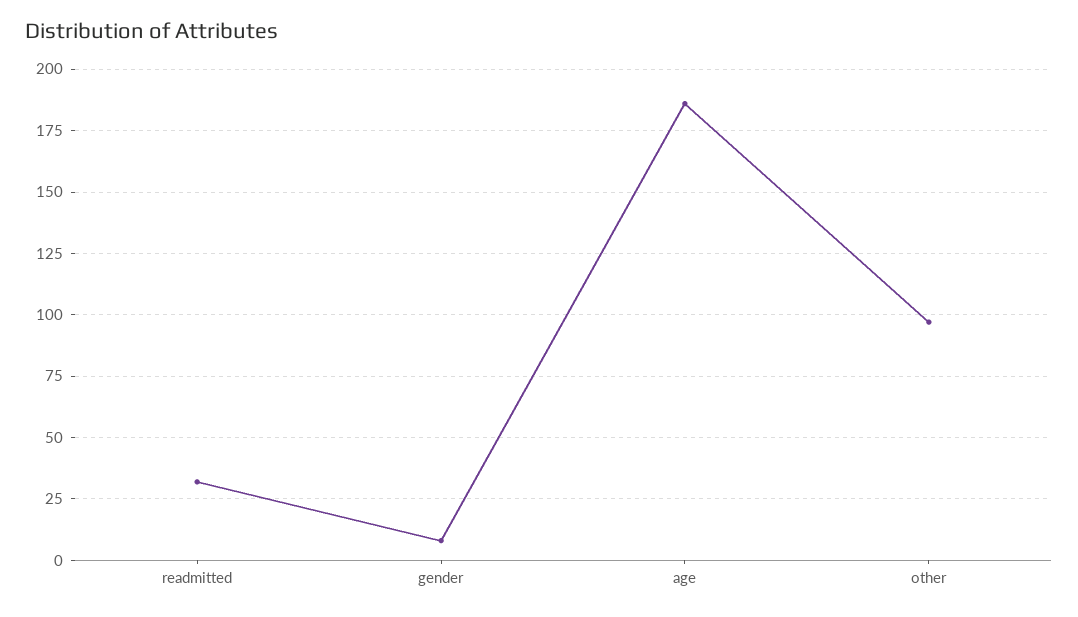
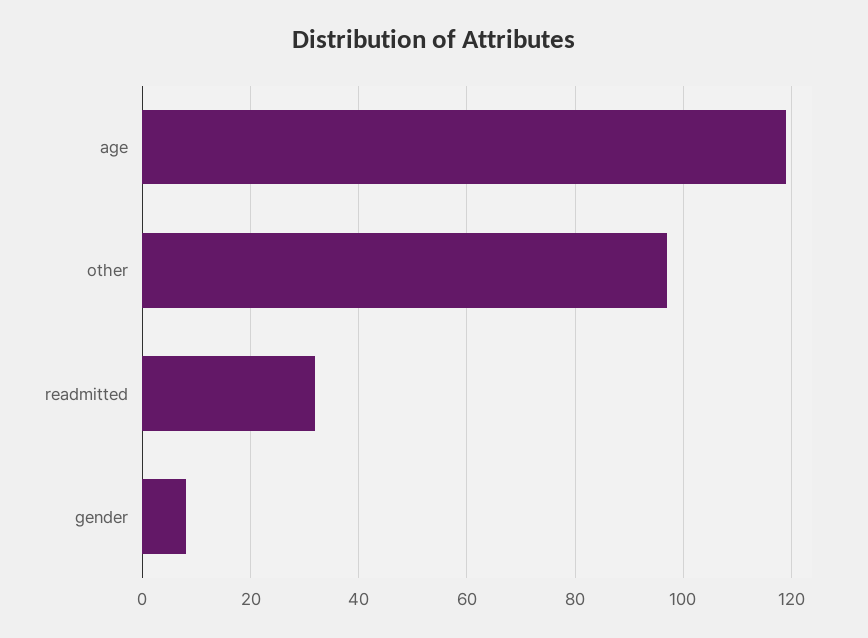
age: 185 -> 120

